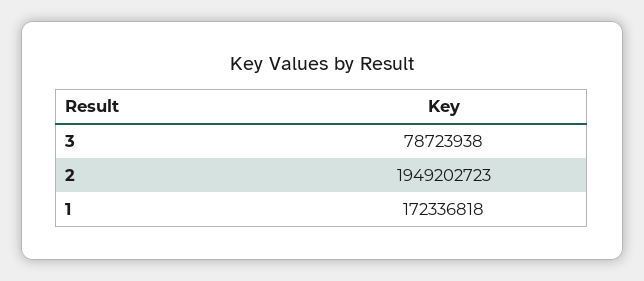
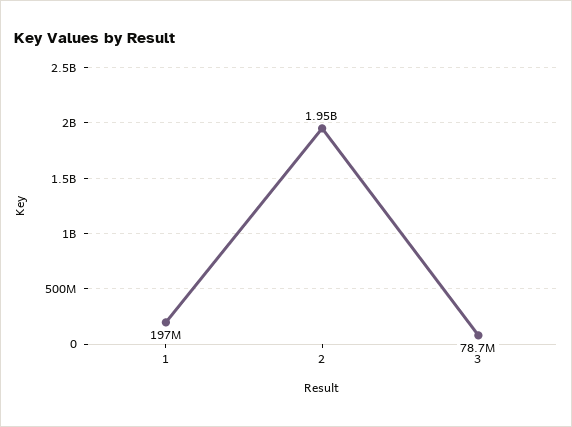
1: 172336818 -> 197000000

